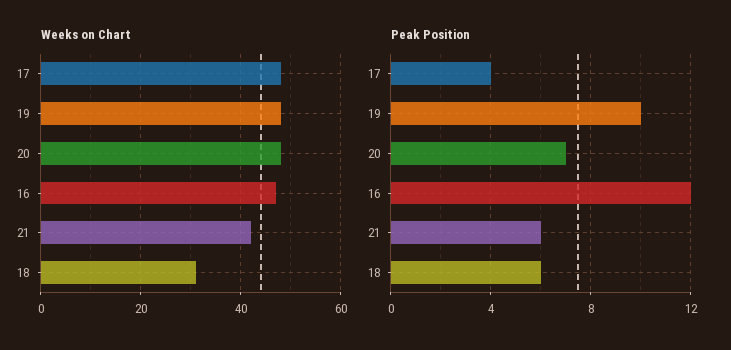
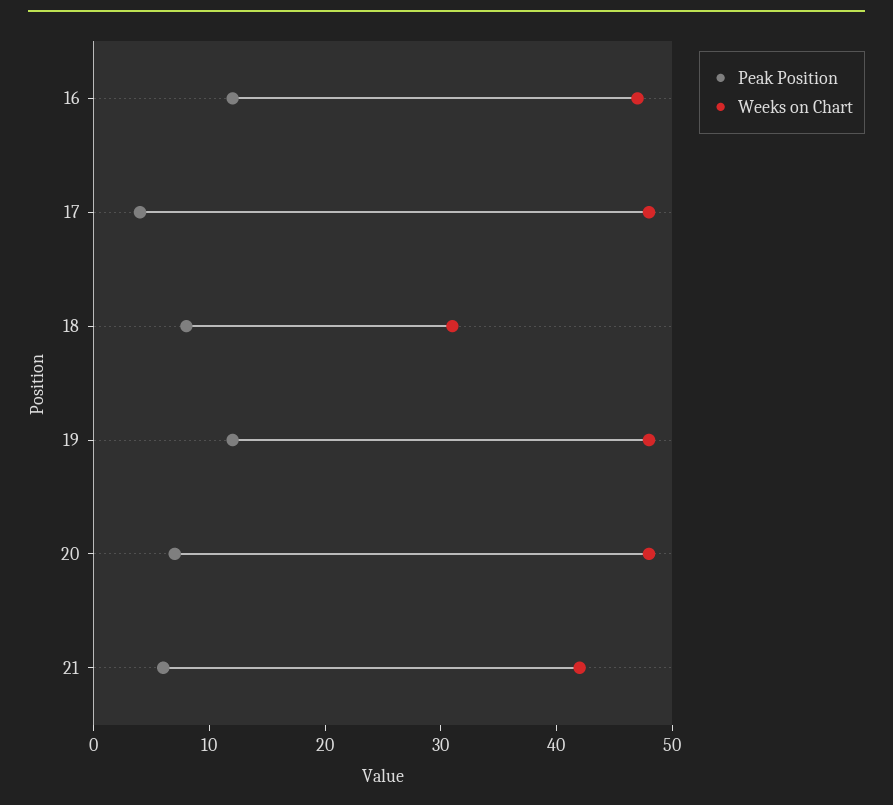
Peak Position, 19: 10 -> 12
Peak Position, 18: 6 -> 8

